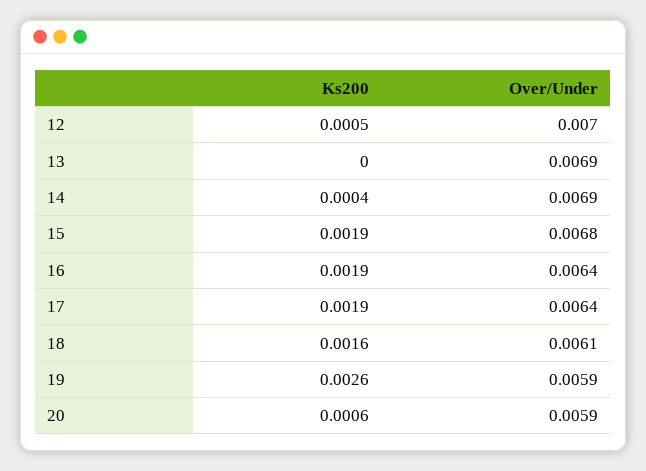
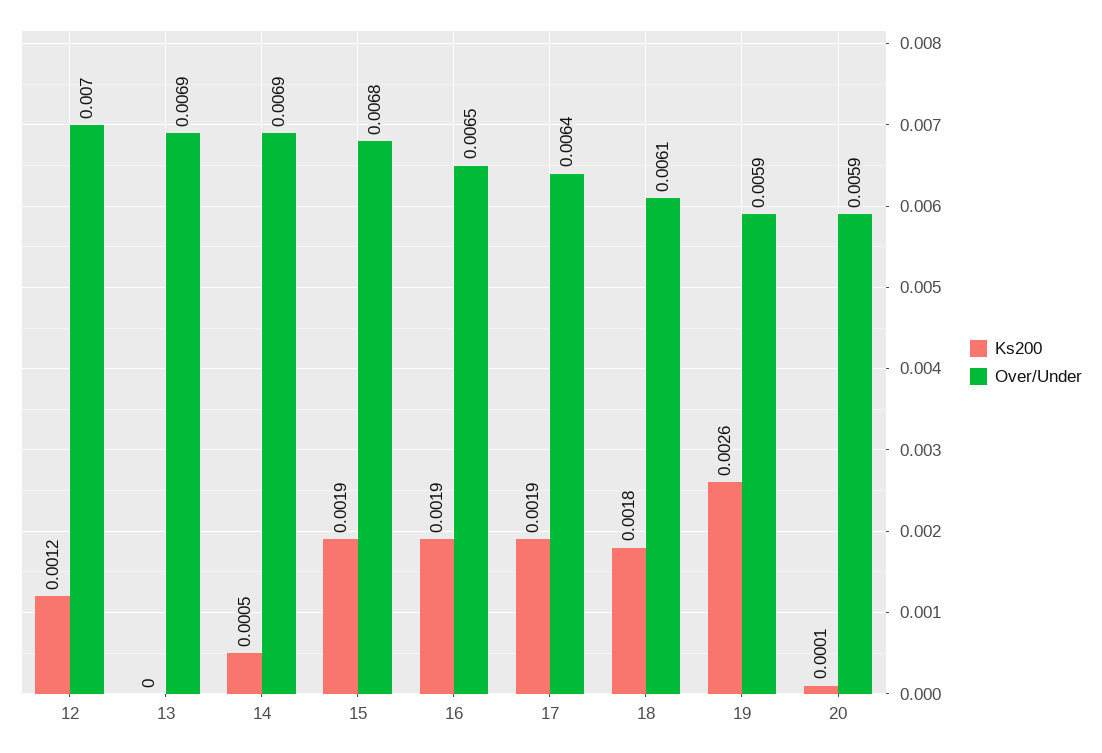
Ks200, 12: 0.0005 -> 0.0012
Ks200, 14: 0.0004 -> 0.0005
Over/Under, 16: 0.0064 -> 0.0065
Ks200, 18: 0.0016 -> 0.0018
Ks200, 20: 0.0006 -> 0.0001

